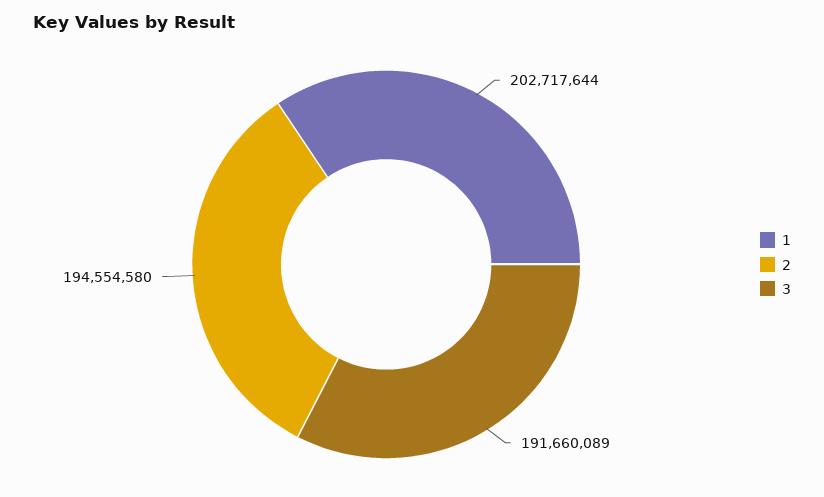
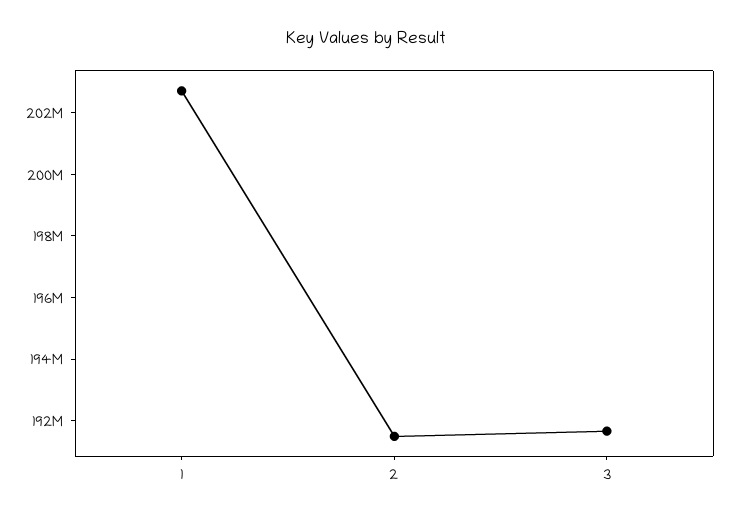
2: 194554580 -> 191500000

